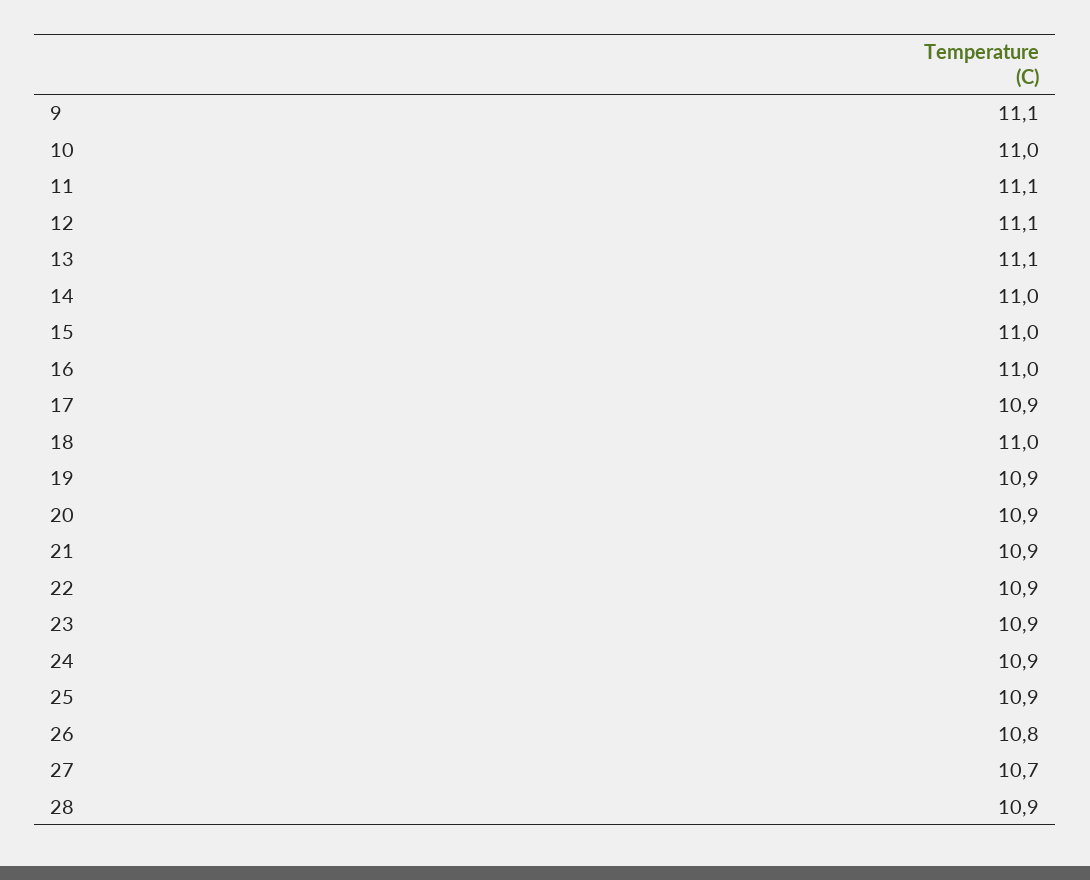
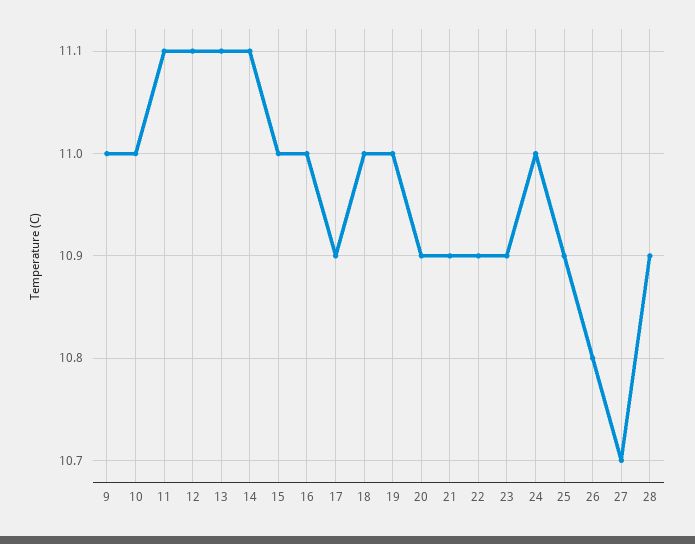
9: 11.1 -> 11
14: 11 -> 11.1
19: 10.9 -> 11
24: 10.9 -> 11

